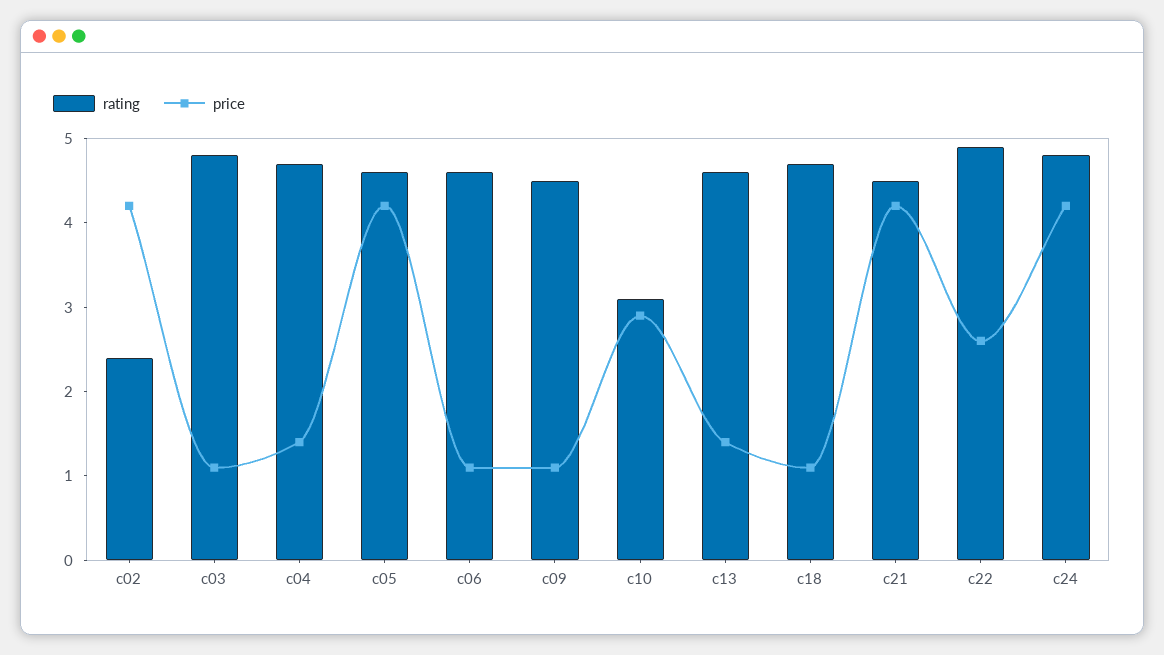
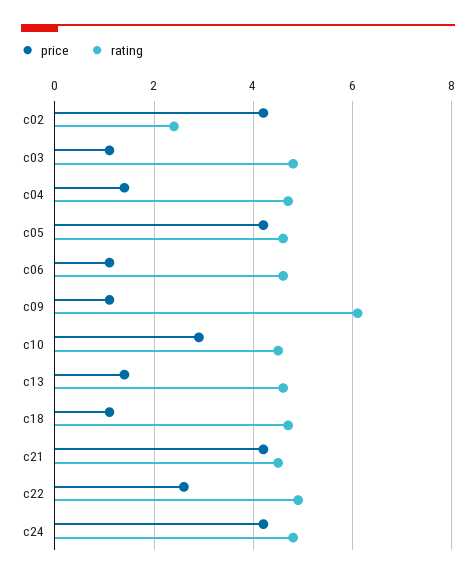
rating, c09: 4.5 -> 6
rating, c10: 3.1 -> 4.5

